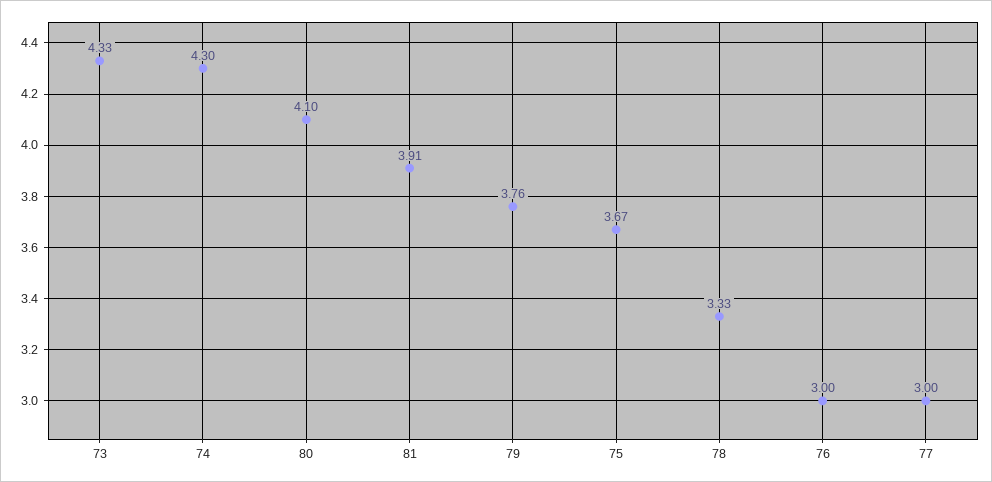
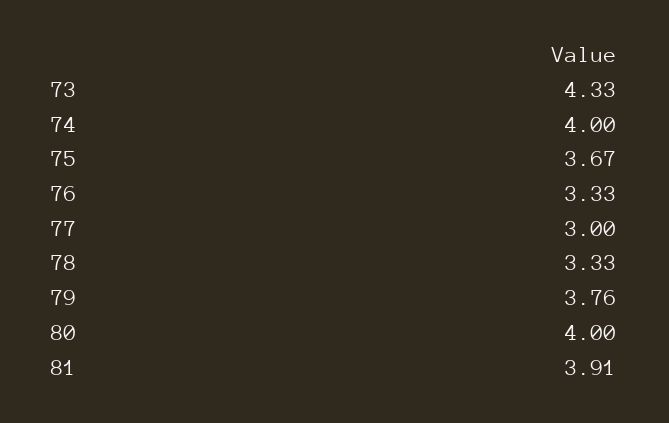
74: 4.3 -> 4
80: 4.1 -> 4
76: 3 -> 3.33

